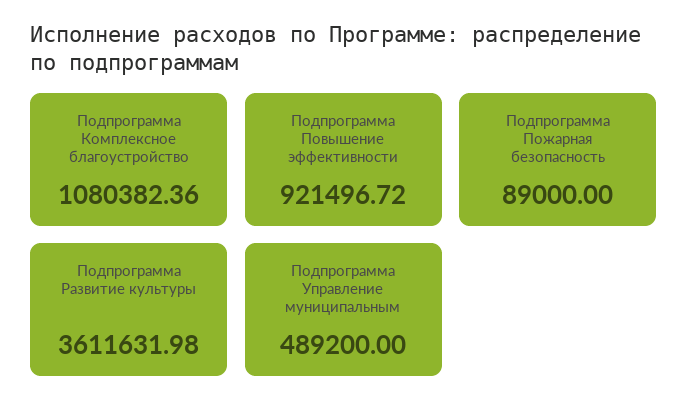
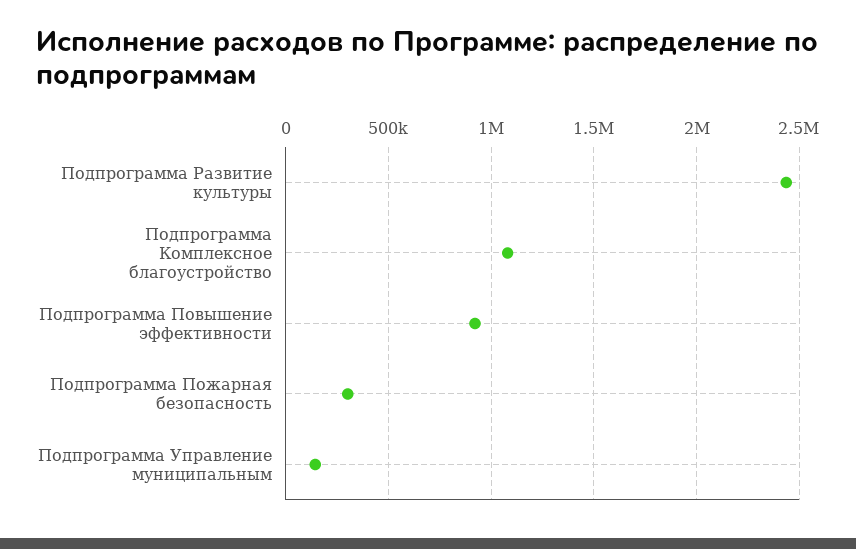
Подпрограмма Пожарная безопасность: 89000 -> 300000
Подпрограмма Развитие культуры: 3611631.98 -> 2450000
Подпрограмма Управление муниципальным: 489200 -> 150000

